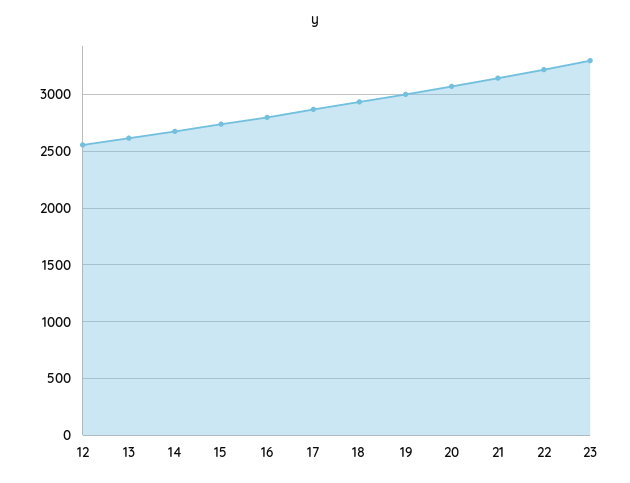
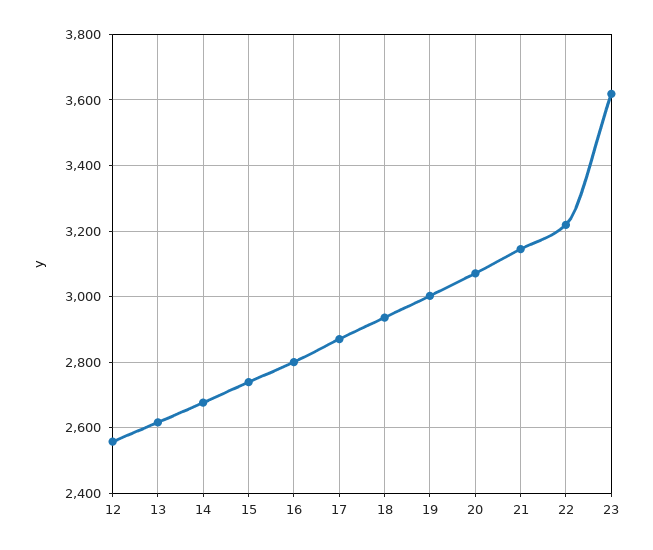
23: 3300 -> 3620

